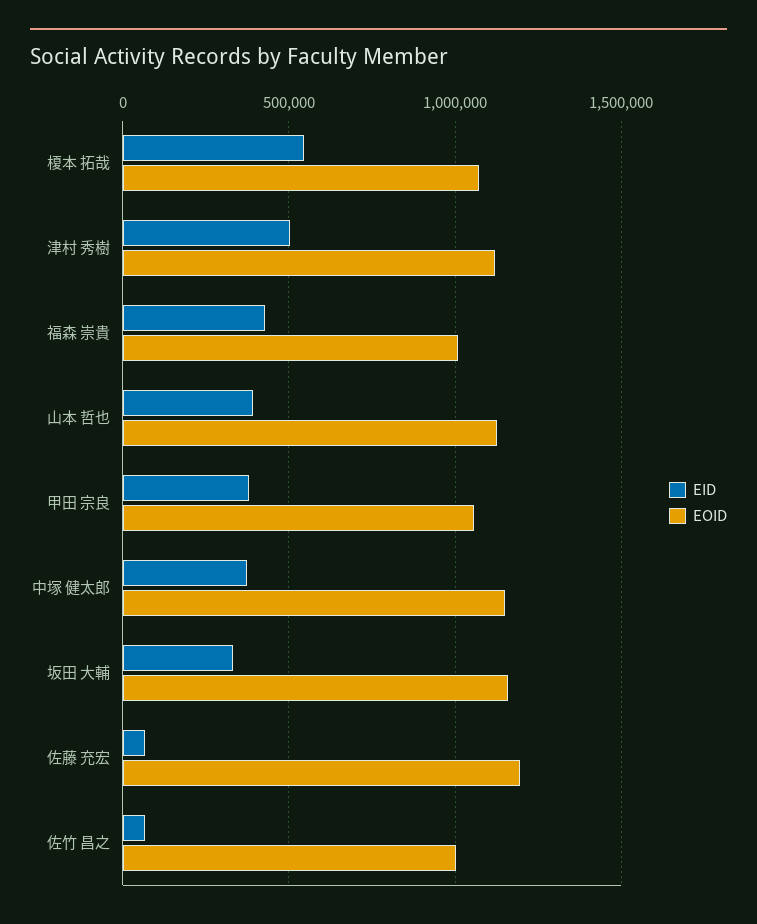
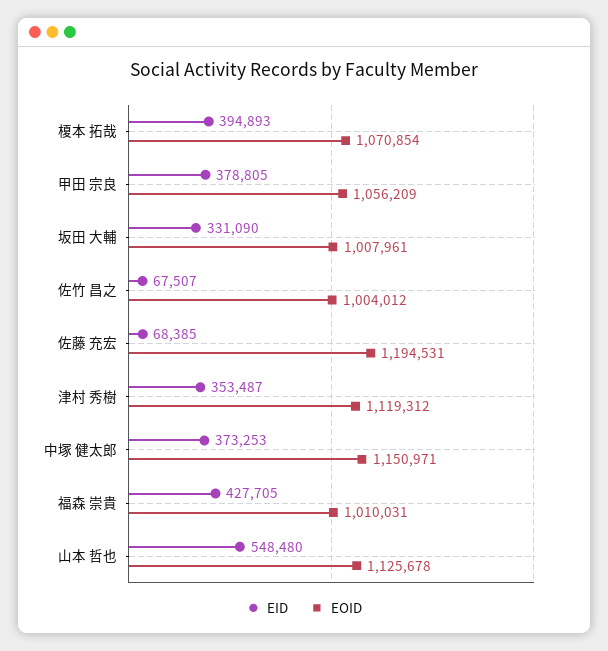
EID, 榎本 拓哉: 550000 -> 394893
EID, 津村 秀樹: 500000 -> 353487
EID, 山本 哲也: 400000 -> 548480
EOID, 坂田 大輔: 1150000 -> 1007961

